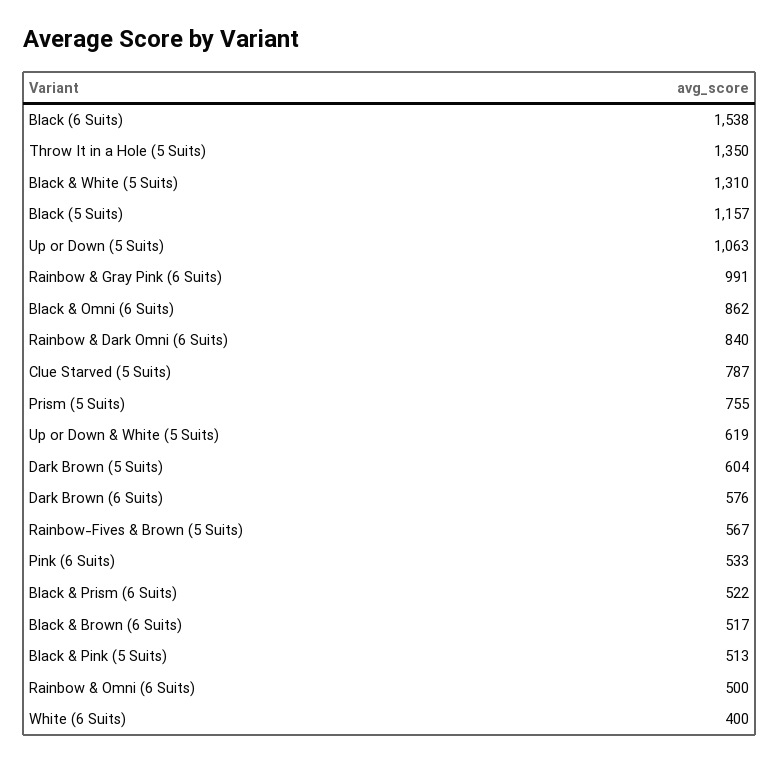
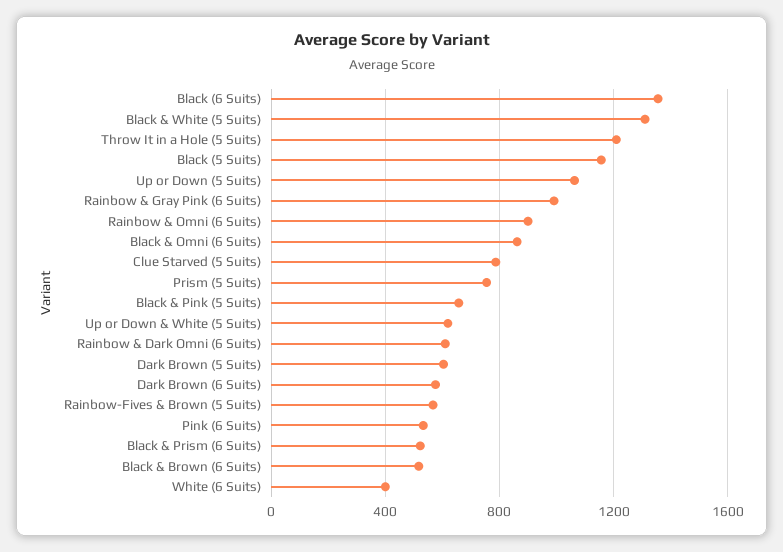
Black (6 Suits): 1538 -> 1350
Throw It in a Hole (5 Suits): 1350 -> 1200
Rainbow & Dark Omni (6 Suits): 840 -> 600
Black & Pink (5 Suits): 513 -> 650
Rainbow & Omni (6 Suits): 500 -> 900

